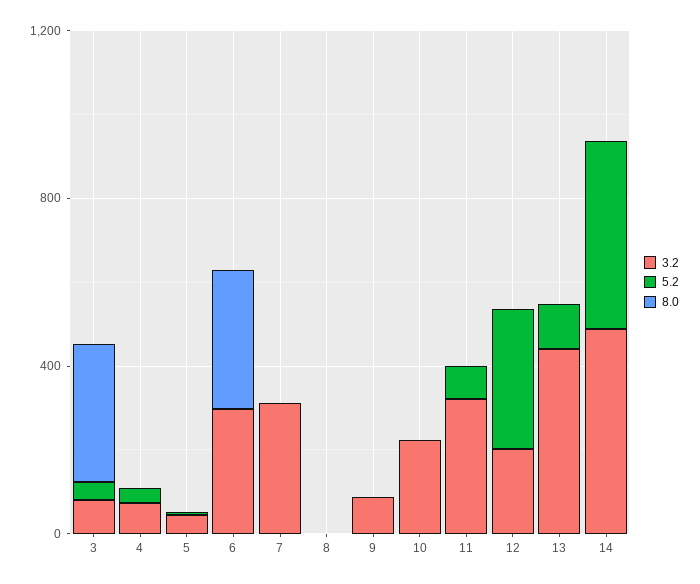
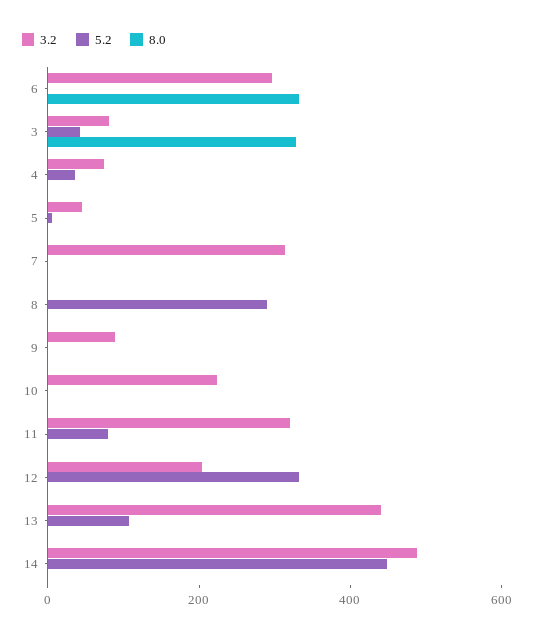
5.2, 8: 0 -> 300

